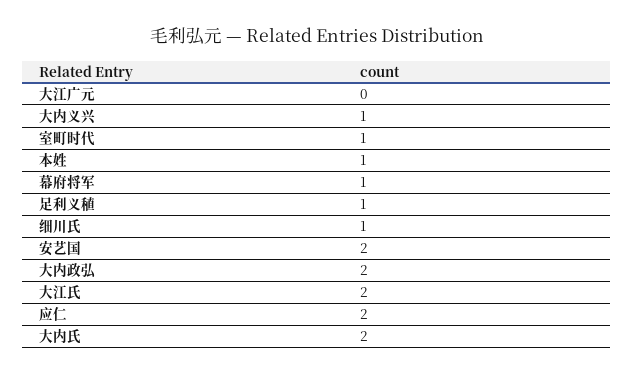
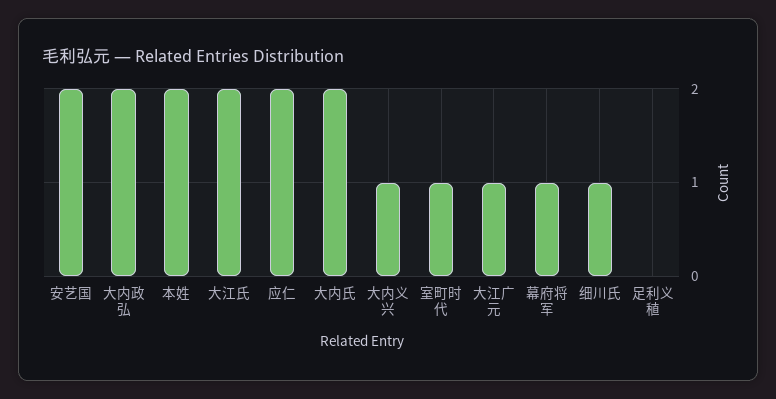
大江广元: 0 -> 1
本姓: 1 -> 2
足利义稙: 1 -> 0

